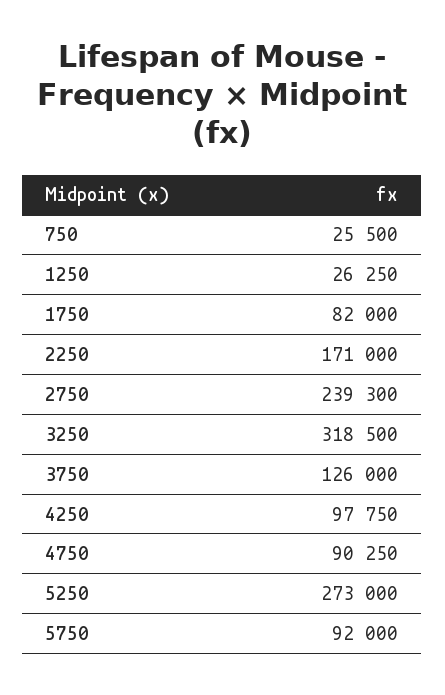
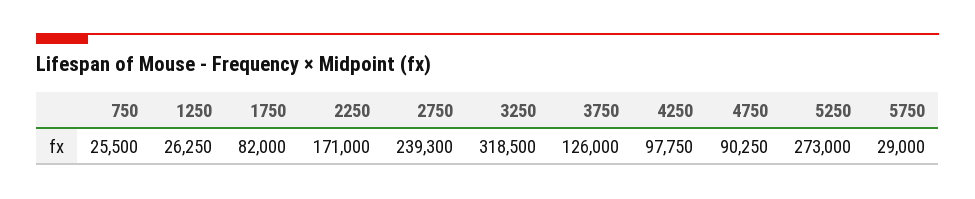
5750: 92000 -> 29000

